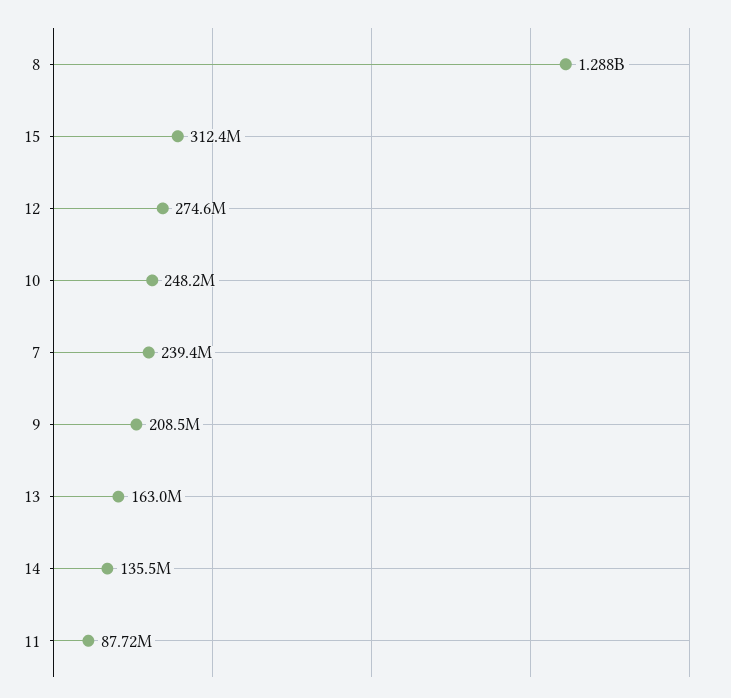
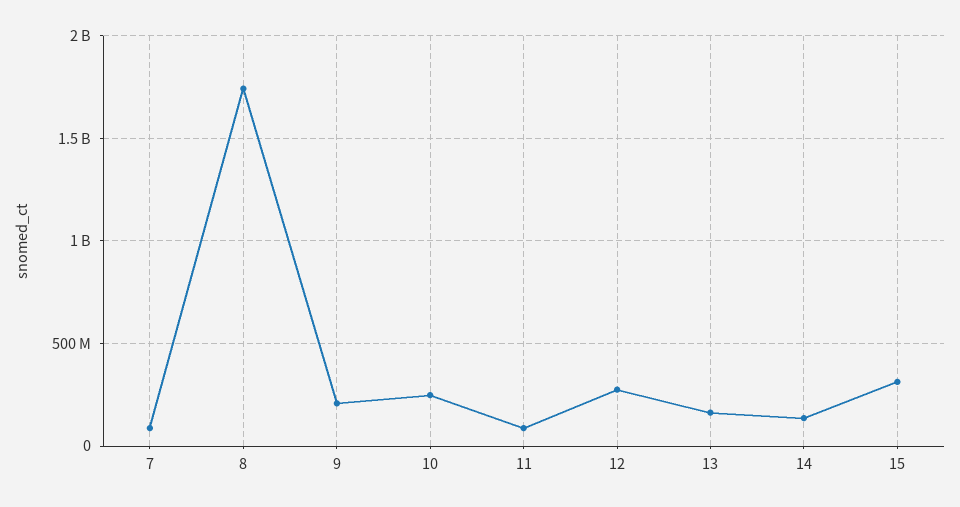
8: 1288000000 -> 1750000000
7: 239400000 -> 100000000

